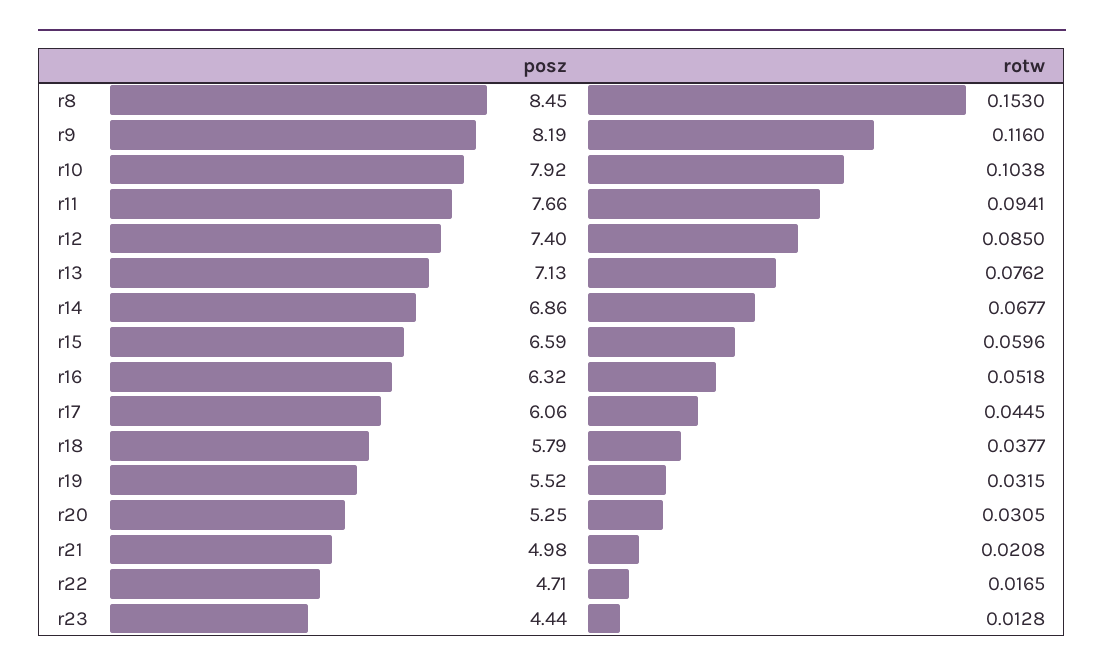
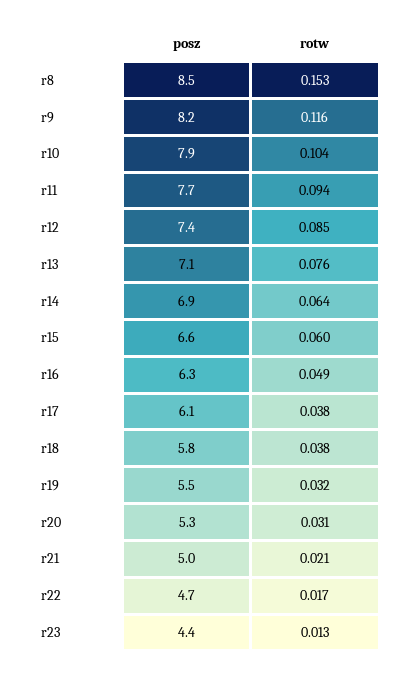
rotw, r14: 0.0677 -> 0.064
rotw, r16: 0.0518 -> 0.049
rotw, r17: 0.0445 -> 0.038

